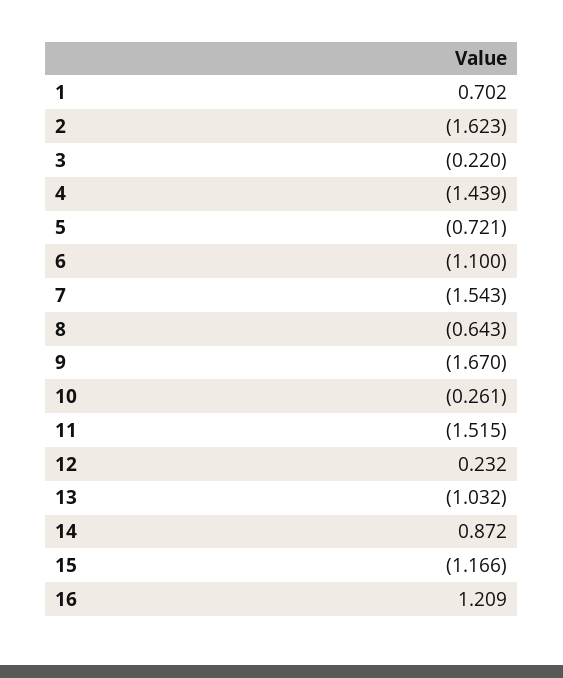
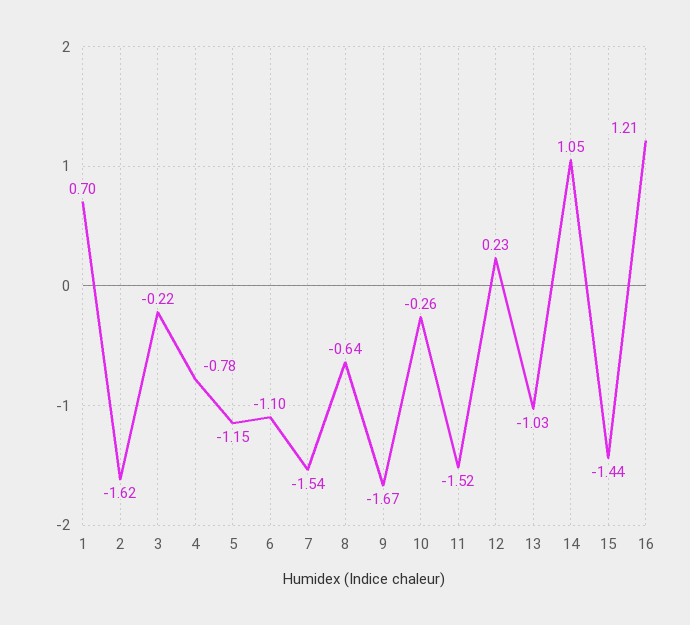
4: -1.439 -> -0.78
5: -0.721 -> -1.15
14: 0.872 -> 1.05
15: -1.166 -> -1.44

